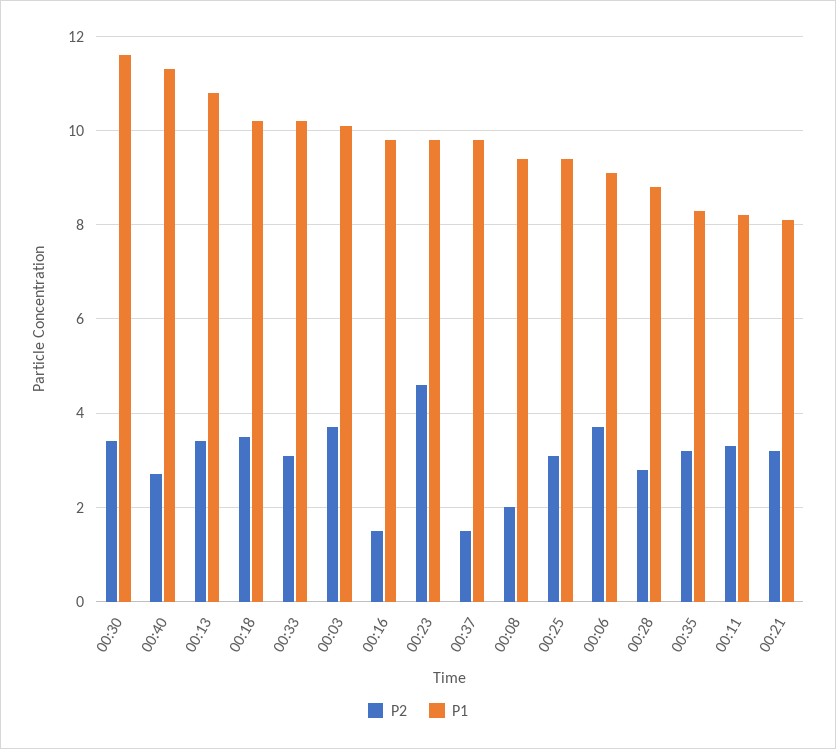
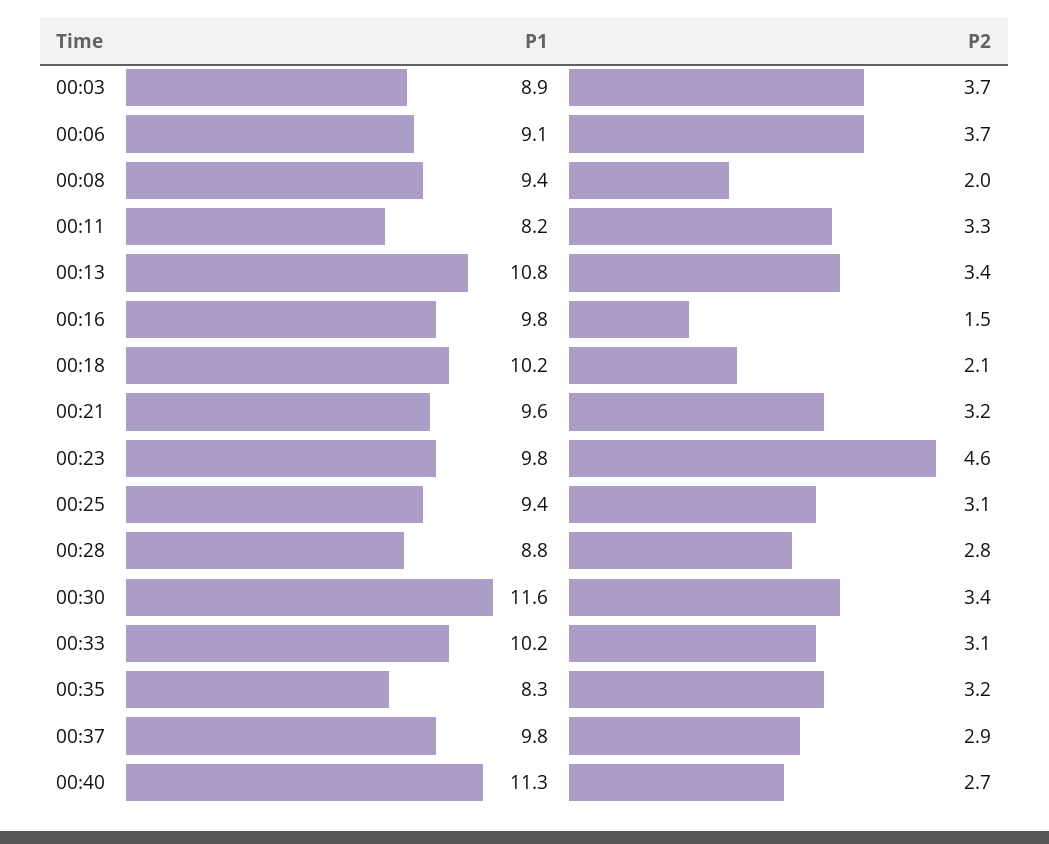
P2, 00:18: 3.5 -> 2.1
P1, 00:03: 10 -> 8.9
P2, 00:37: 1.5 -> 2.9
P1, 00:21: 8 -> 9.6

